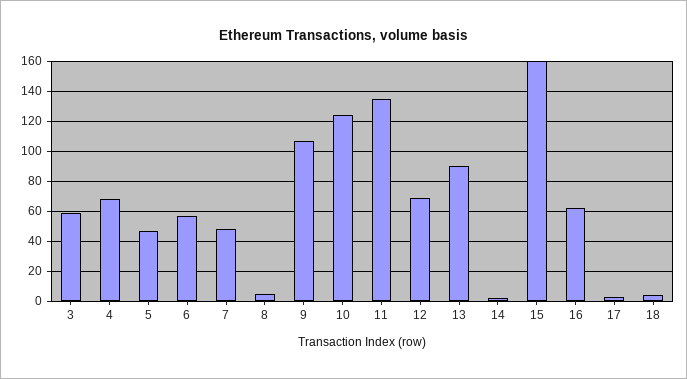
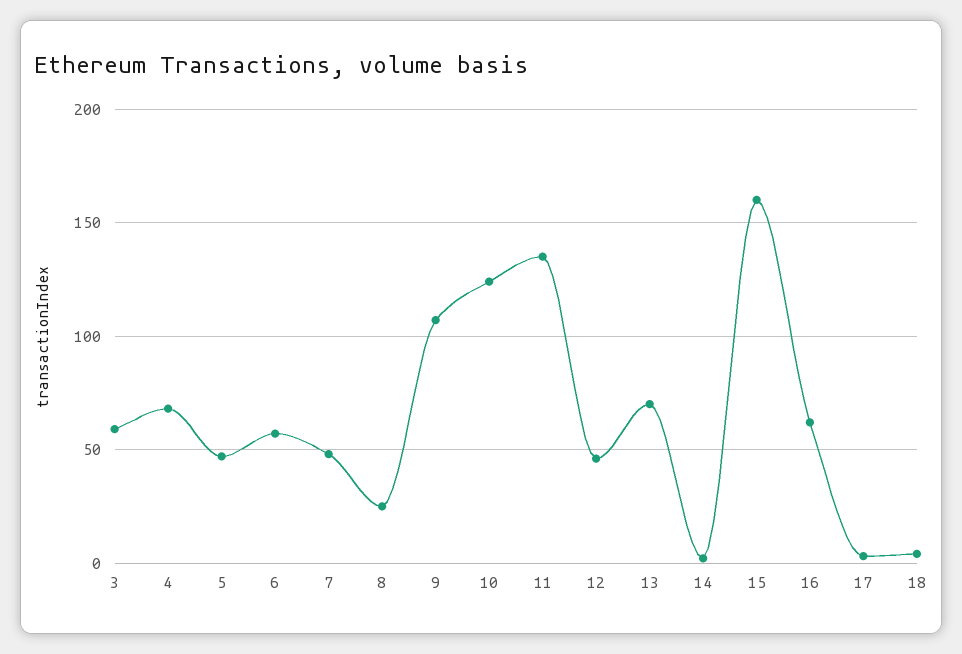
8: 5 -> 25
12: 70 -> 45
13: 90 -> 70

